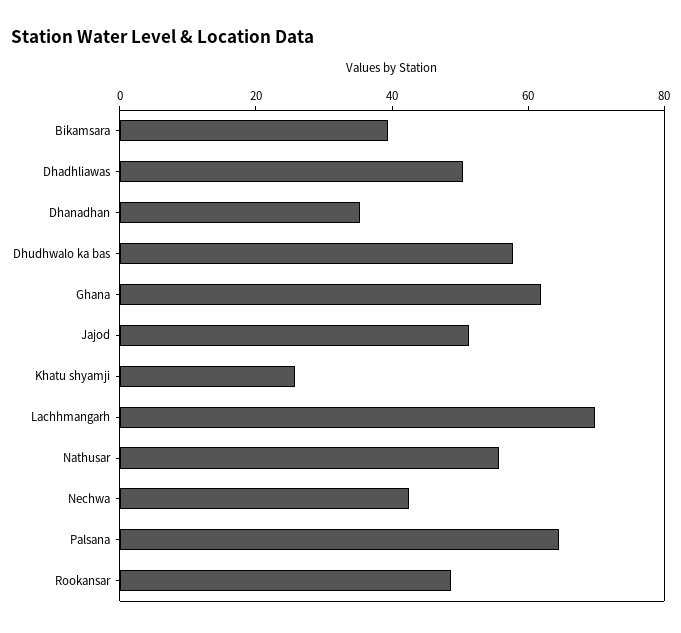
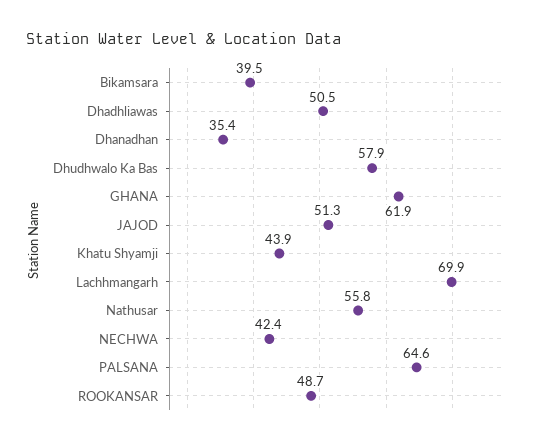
Khatu shyamji: 25 -> 43.9

